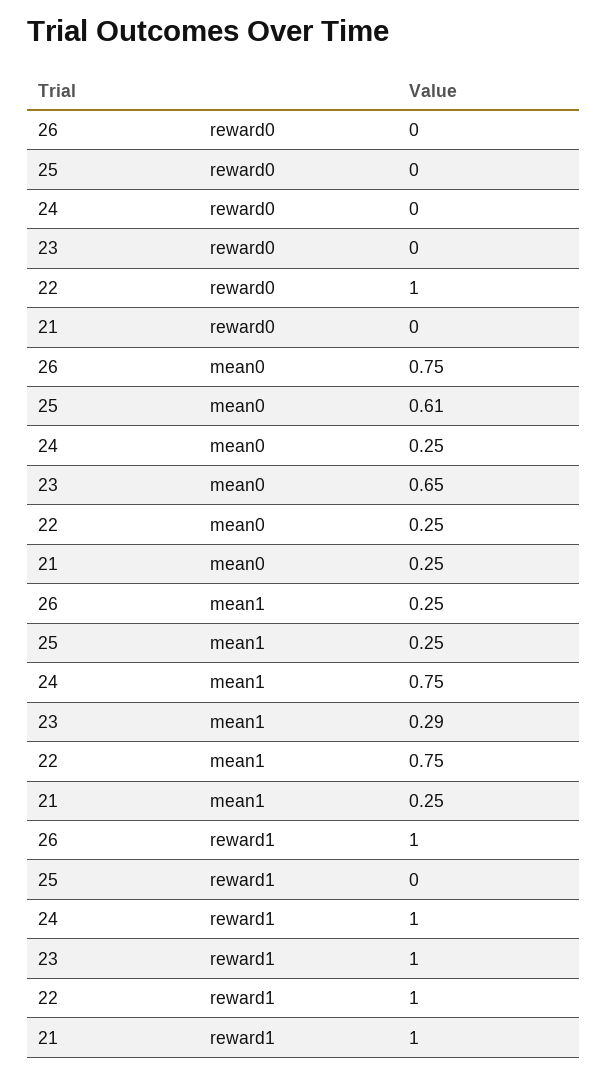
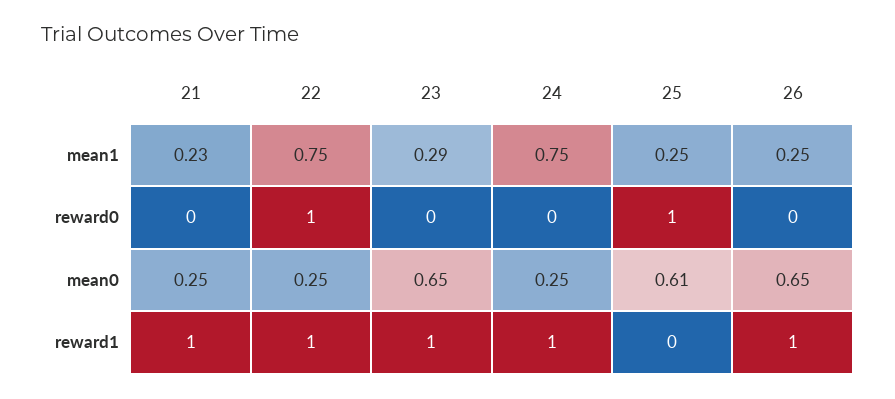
25, reward0: 0 -> 1
26, mean0: 0.75 -> 0.65
21, mean1: 0.25 -> 0.23

